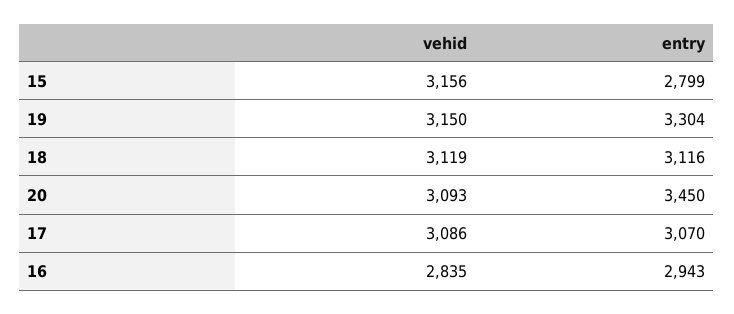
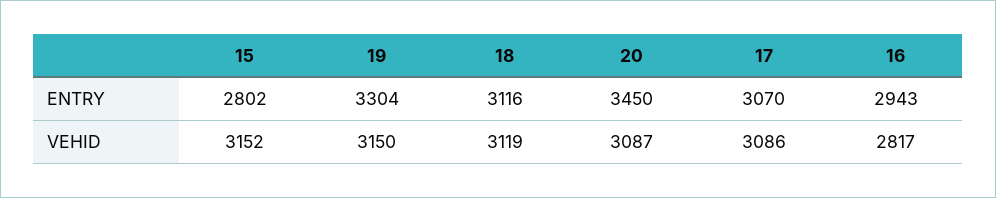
vehid, 15: 3156 -> 3152
entry, 15: 2799 -> 2802
vehid, 20: 3093 -> 3087
vehid, 16: 2835 -> 2817

